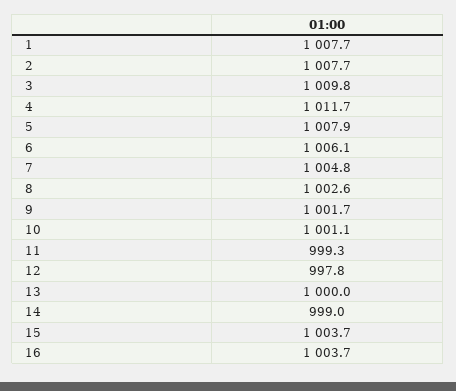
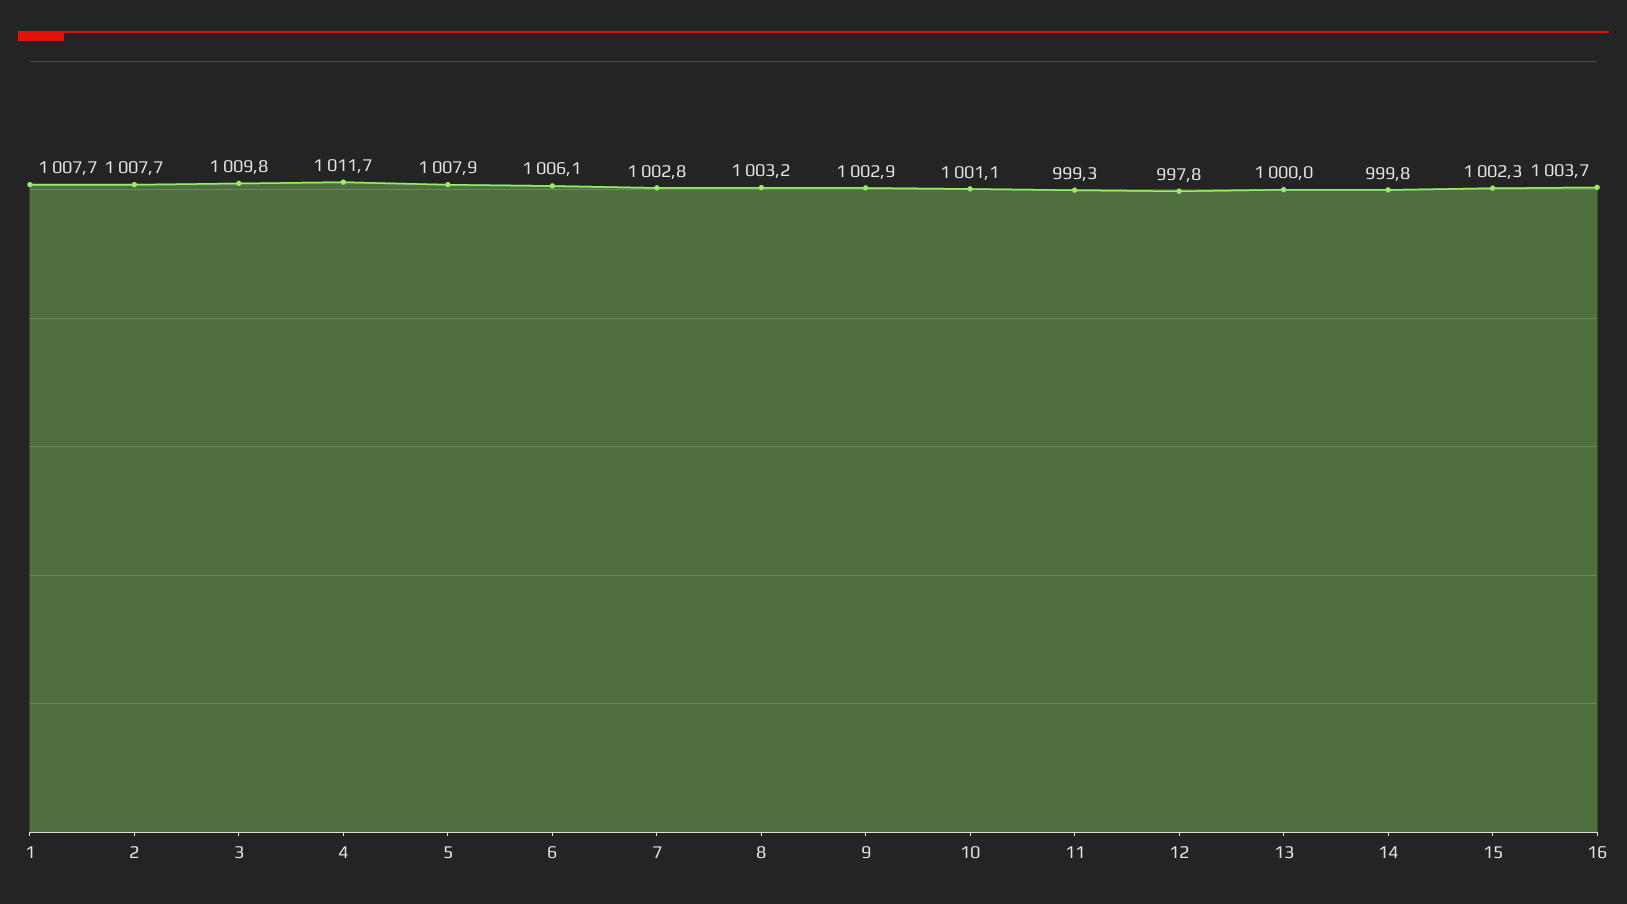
7: 1004.8 -> 1002.8
8: 1002.6 -> 1003.2
9: 1001.7 -> 1002.9
14: 999 -> 999.8
15: 1003.7 -> 1002.3

